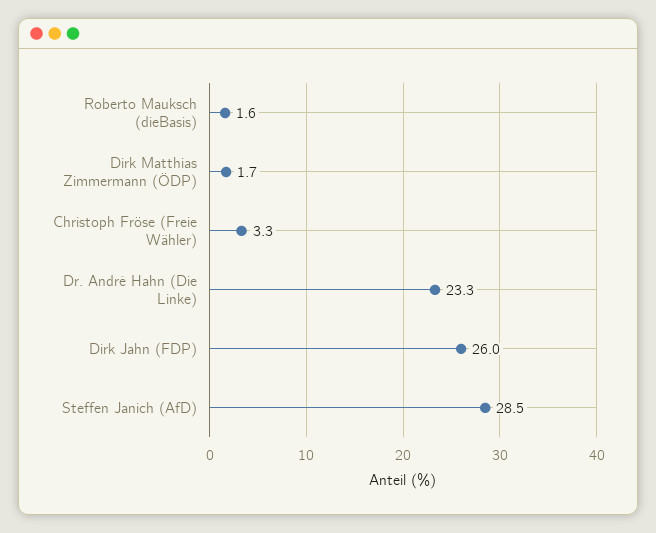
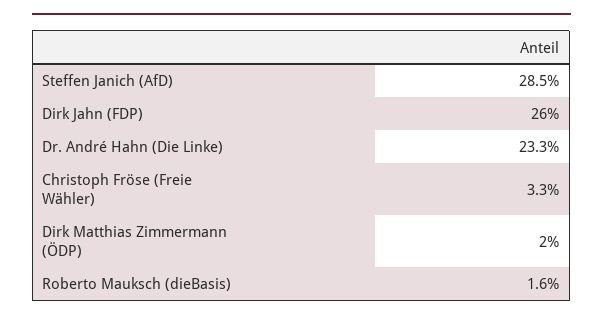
Dirk Matthias Zimmermann (ÖDP): 1.7 -> 2

